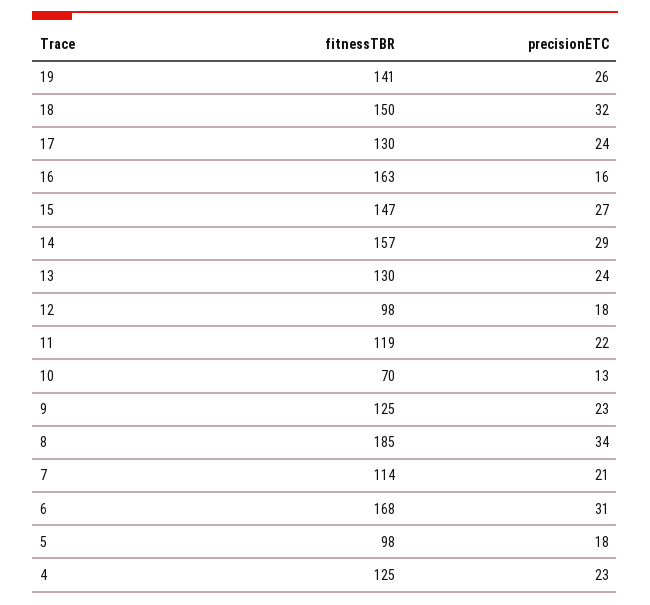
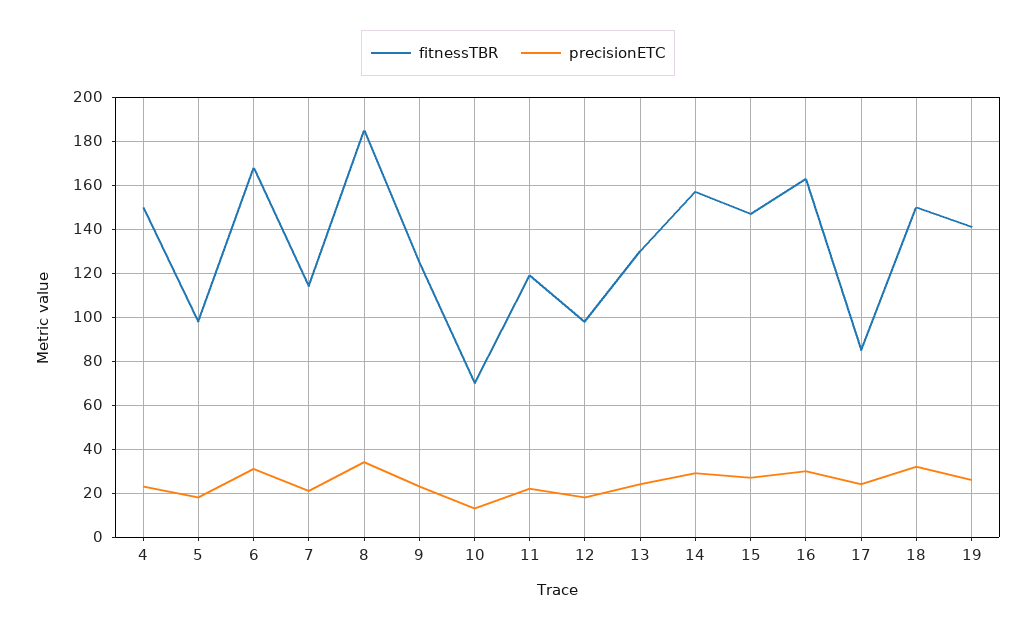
fitnessTBR, 17: 130 -> 85
precisionETC, 16: 16 -> 30
fitnessTBR, 4: 125 -> 150

